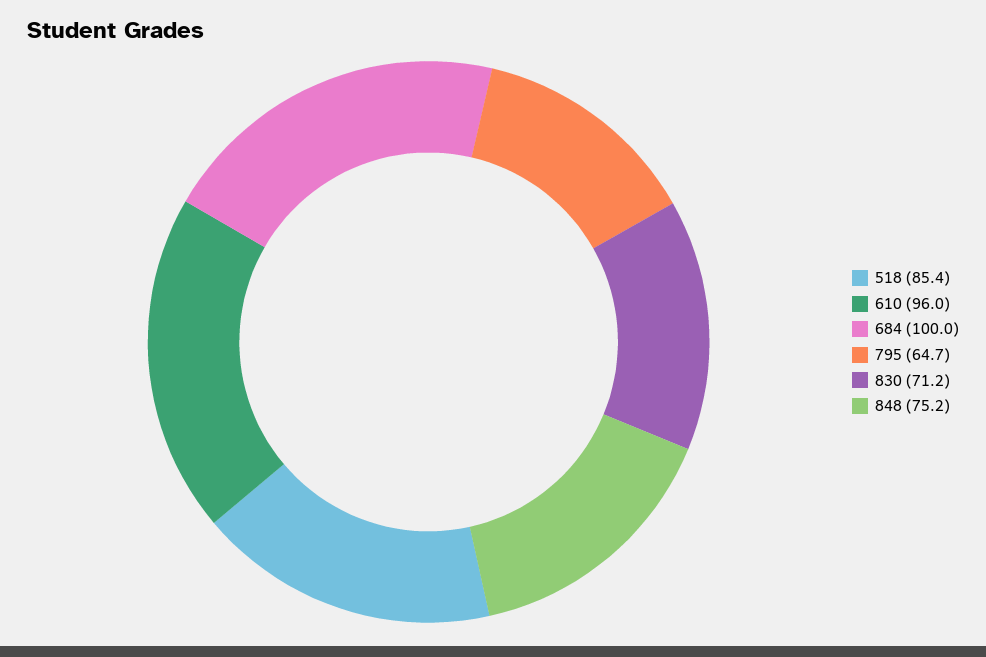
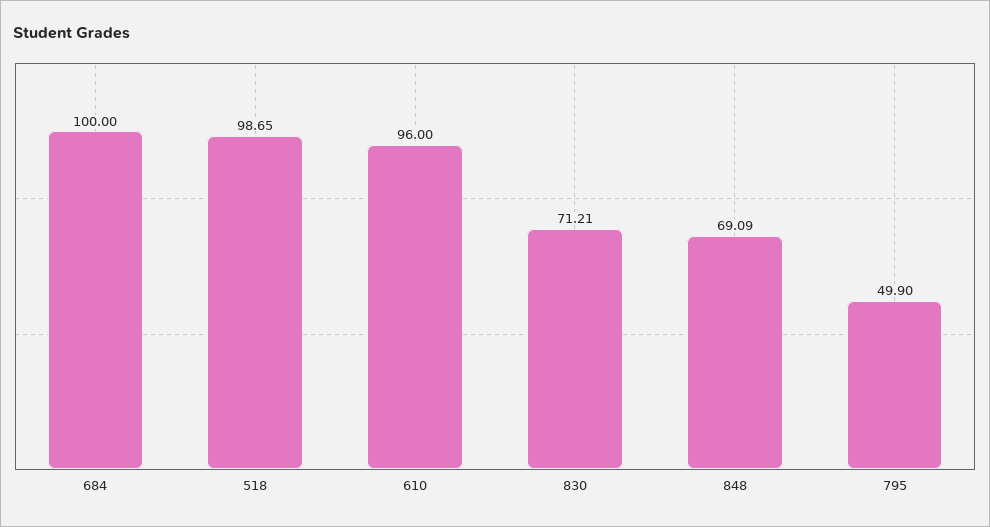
518: 85.4 -> 98.65
795: 64.7 -> 49.9
848: 75.2 -> 69.09

